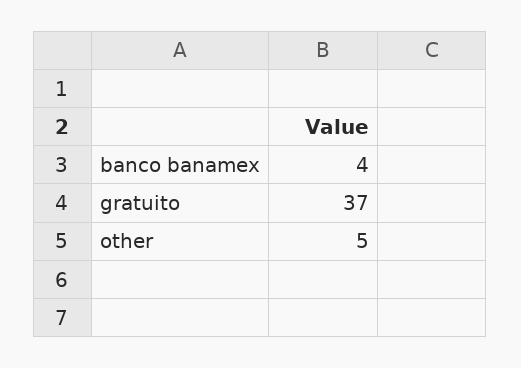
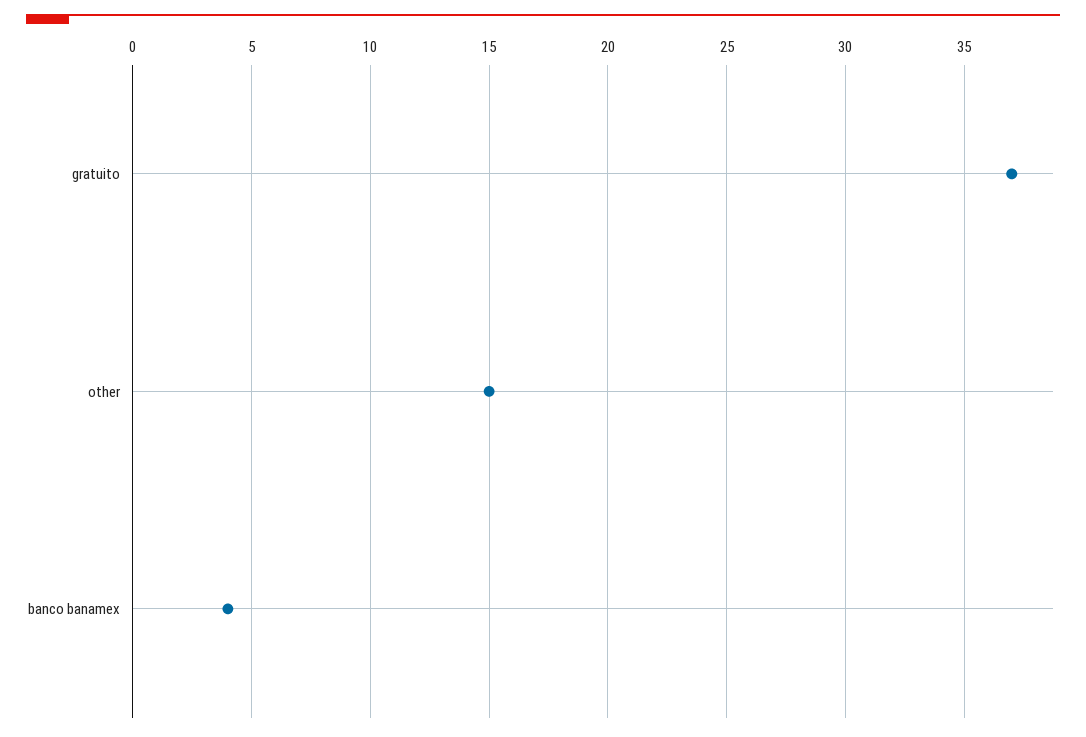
other: 5 -> 15

